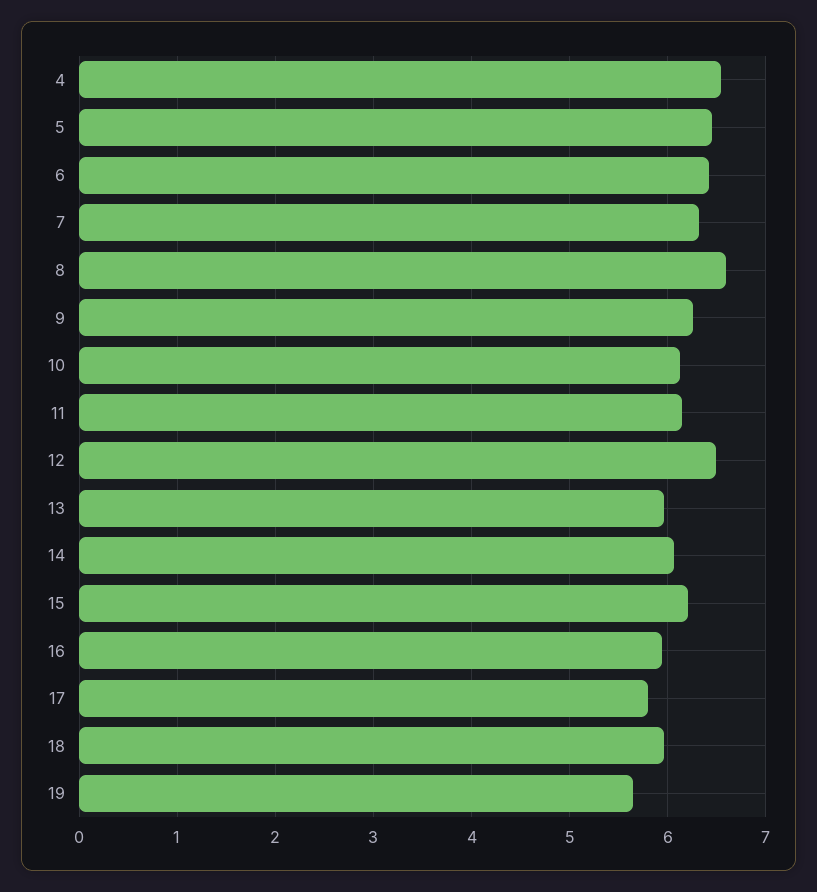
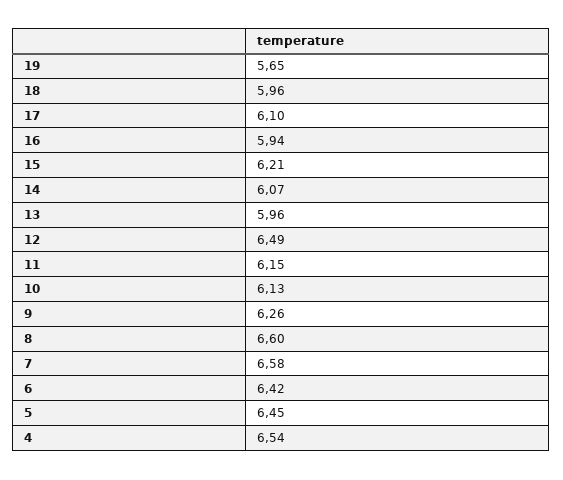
7: 6.3 -> 6.58
17: 5.8 -> 6.1

